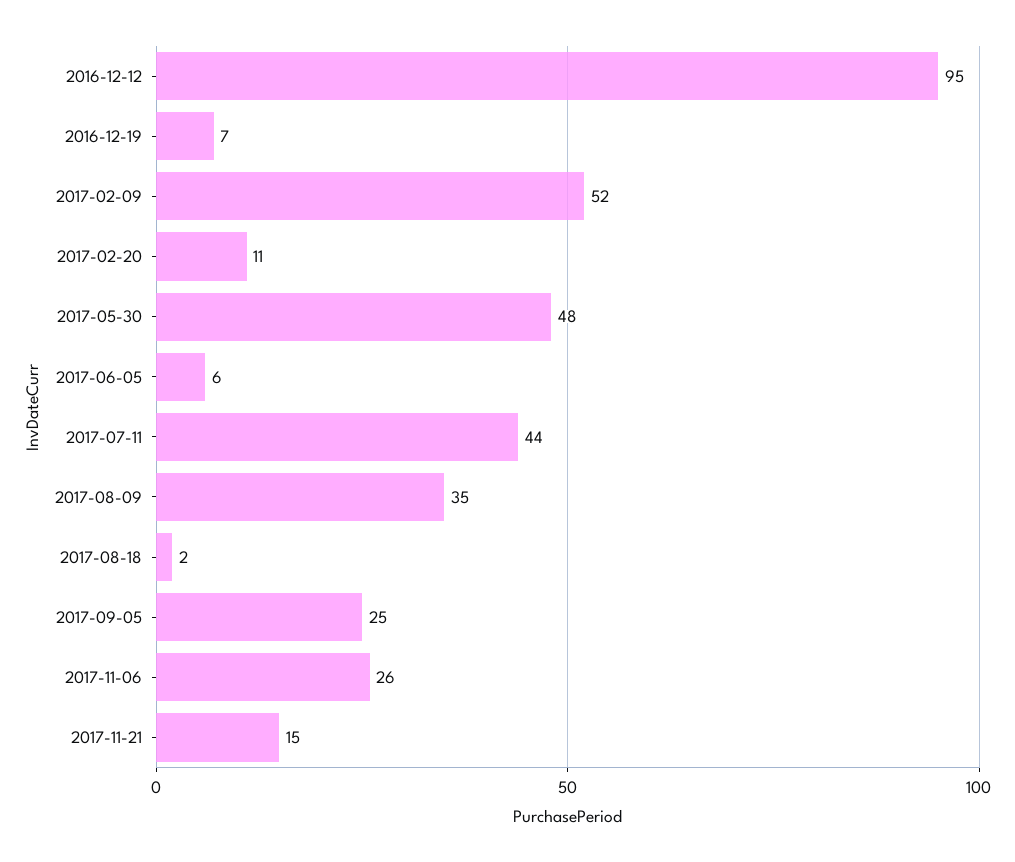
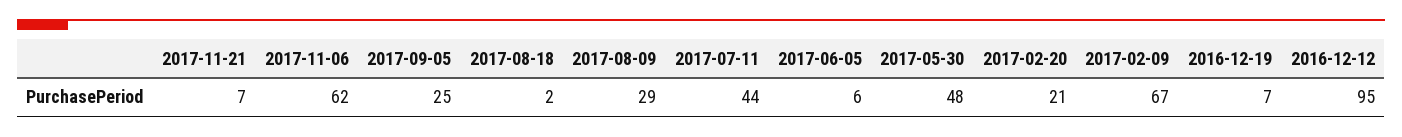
2017-02-09: 52 -> 67
2017-02-20: 11 -> 21
2017-08-09: 35 -> 29
2017-11-06: 26 -> 62
2017-11-21: 15 -> 7

